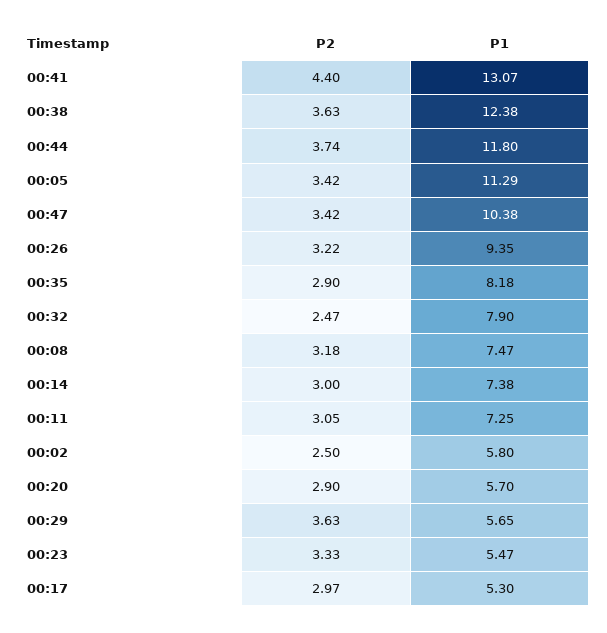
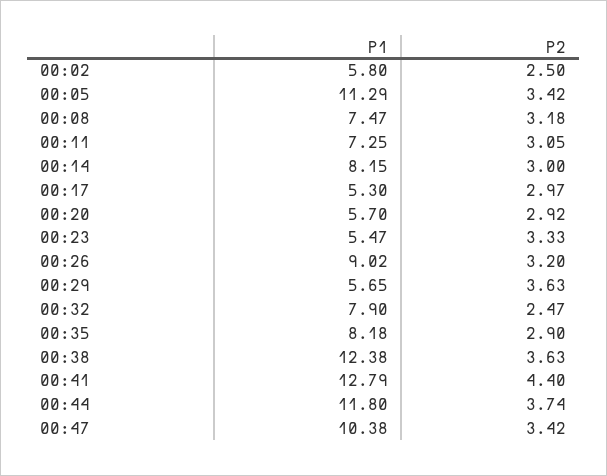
P1, 00:41: 13.07 -> 12.79
P2, 00:26: 3.22 -> 3.2
P1, 00:26: 9.35 -> 9.02
P1, 00:14: 7.38 -> 8.15
P2, 00:20: 2.9 -> 2.92

